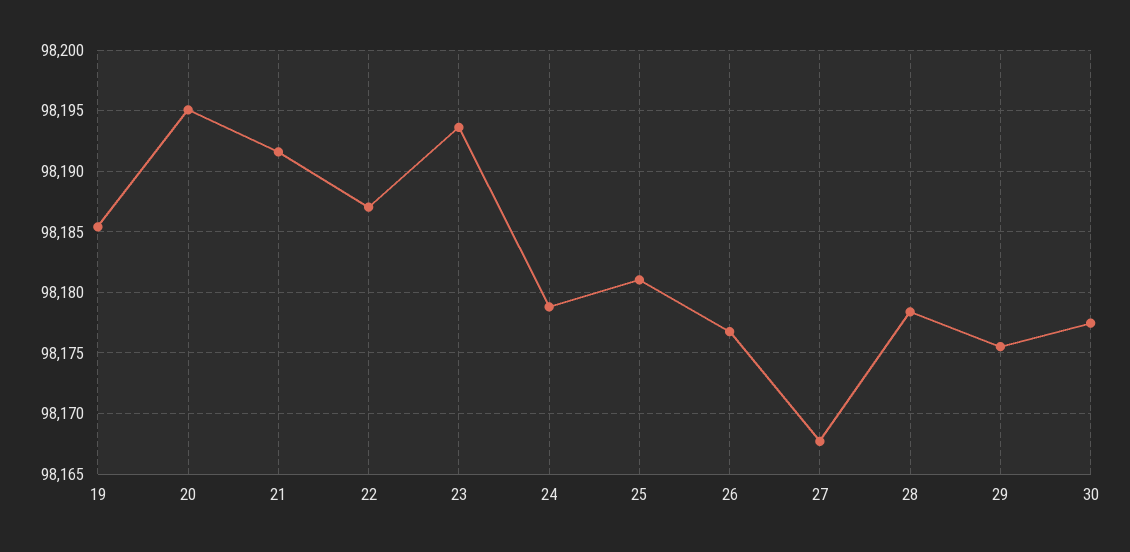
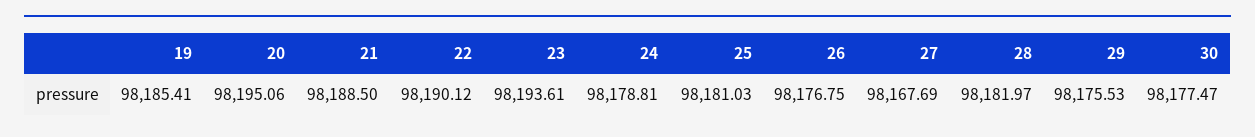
21: 98191.5 -> 98188.5
22: 98187 -> 98190.12
28: 98178.5 -> 98181.97

